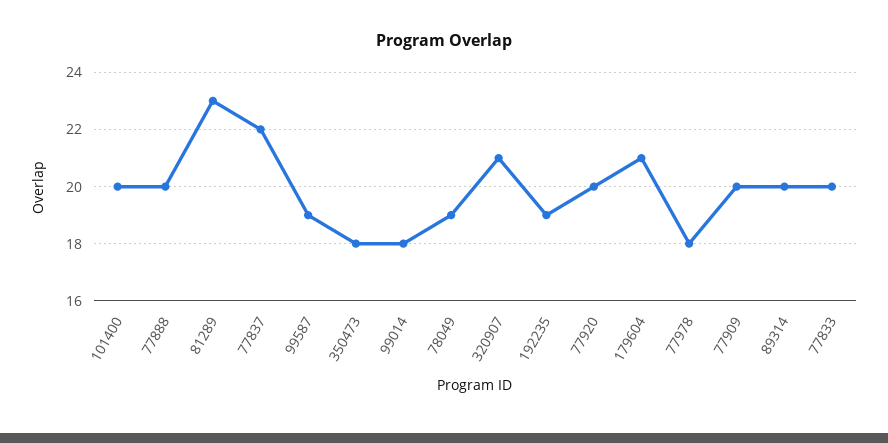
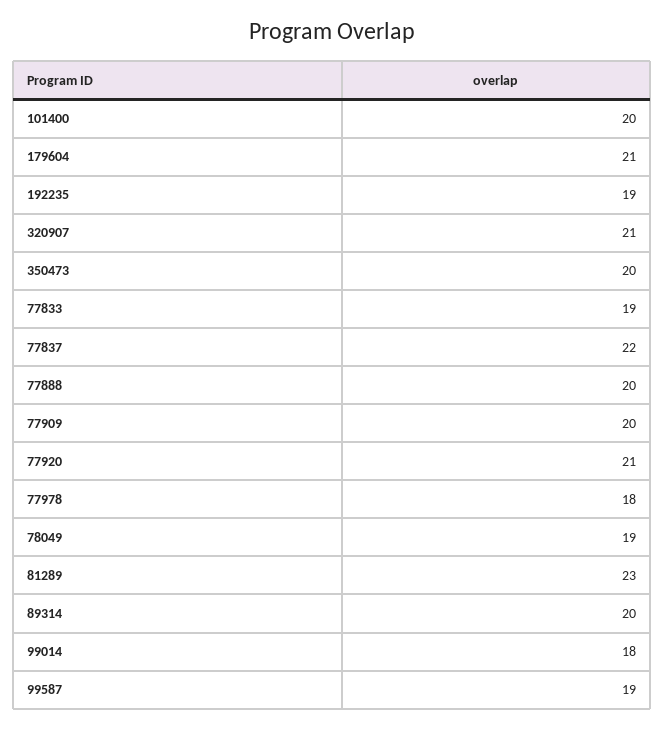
350473: 18 -> 20
77920: 20 -> 21
77833: 20 -> 19

